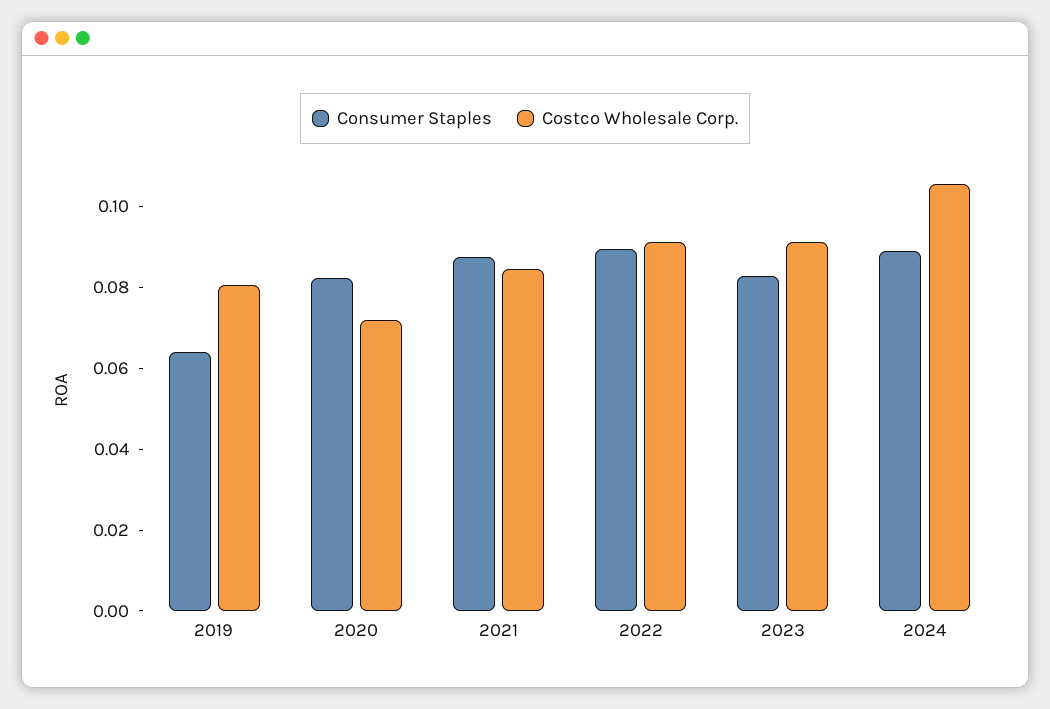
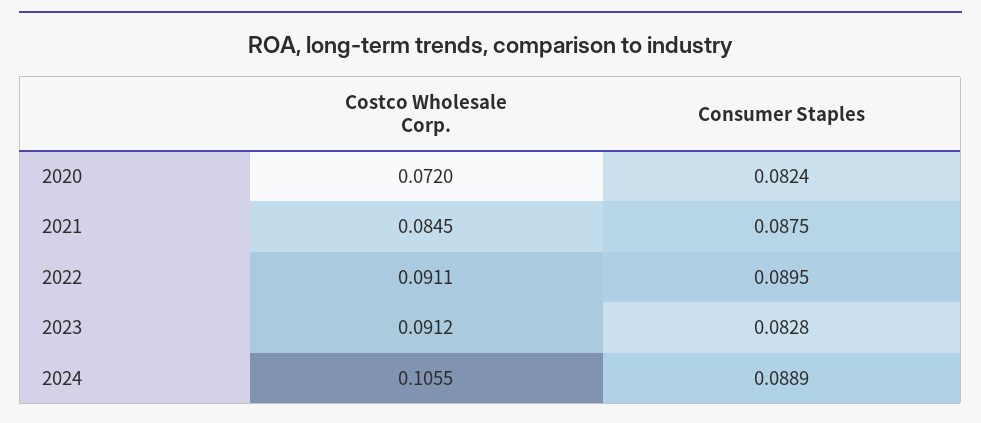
Consumer Staples, 2019: 0.065 -> none
Costco Wholesale Corp., 2019: 0.08 -> none

